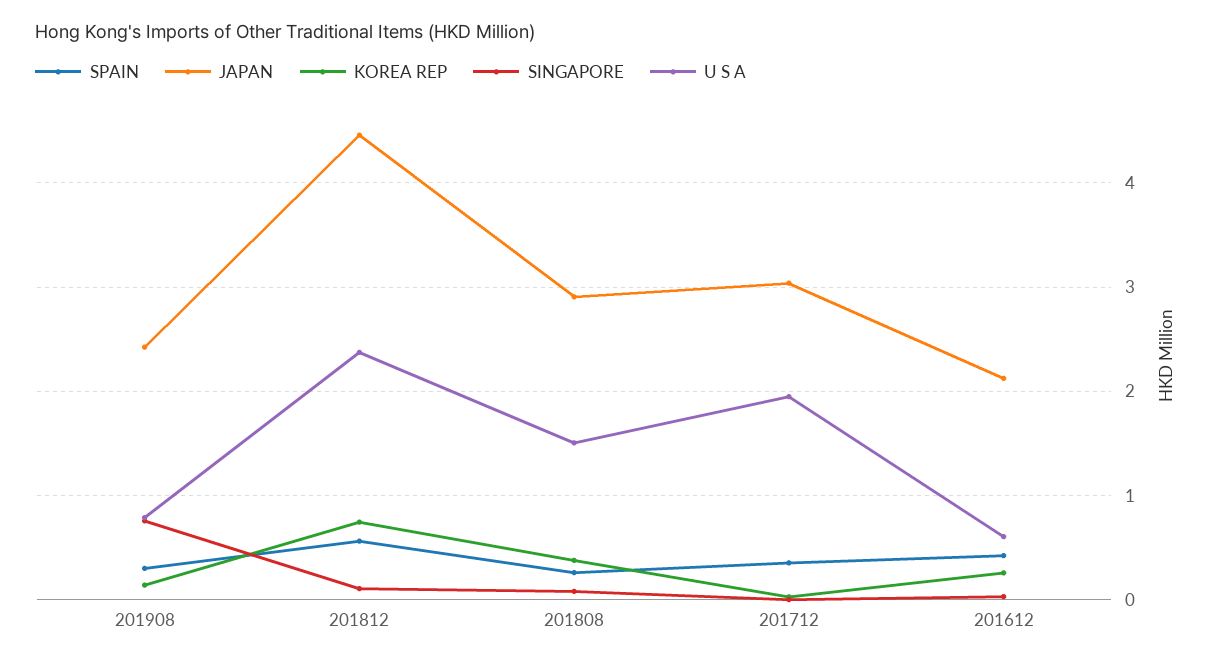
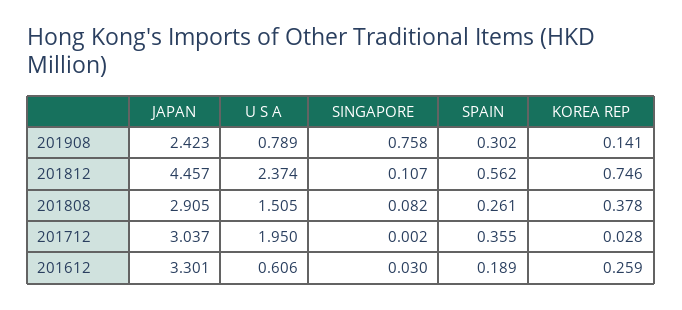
SPAIN, 201612: 0.4 -> 0.189
JAPAN, 201612: 2.1 -> 3.301

